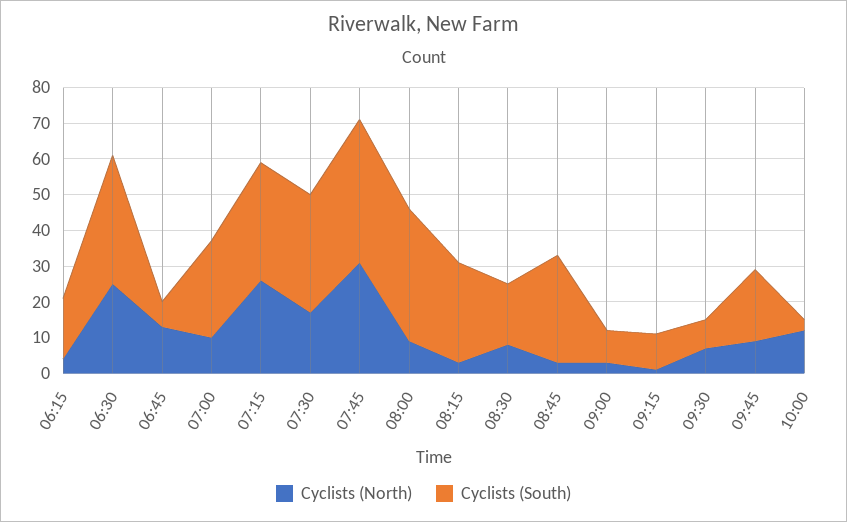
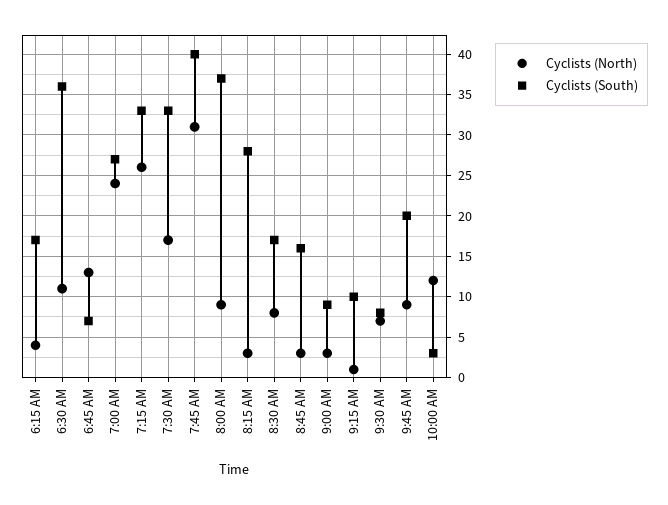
Cyclists (North), 06:30: 25 -> 11
Cyclists (North), 07:00: 10 -> 24
Cyclists (South), 08:45: 30 -> 16

